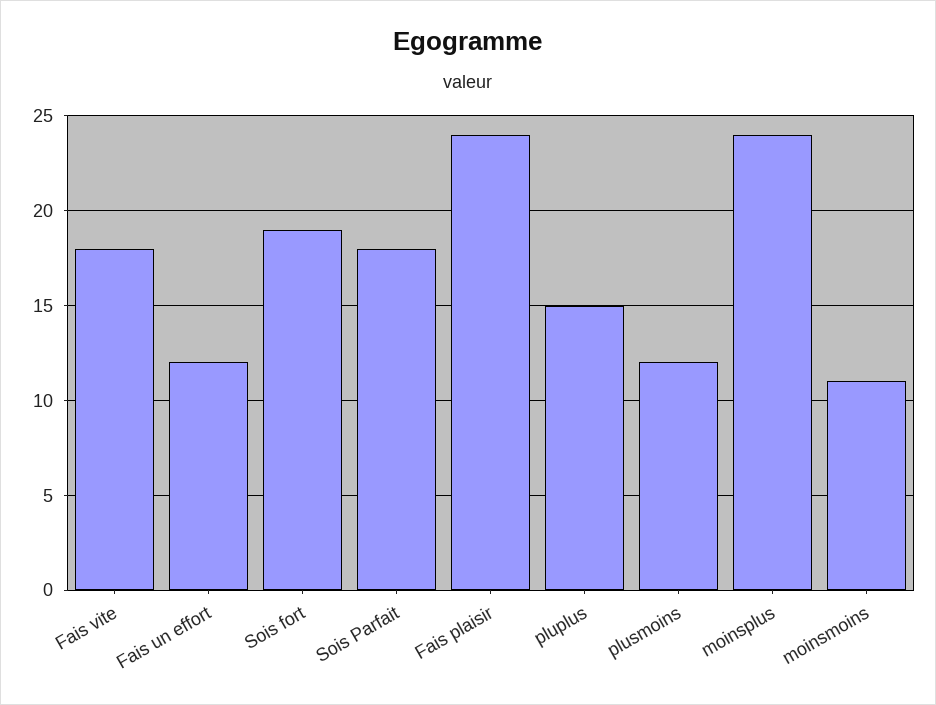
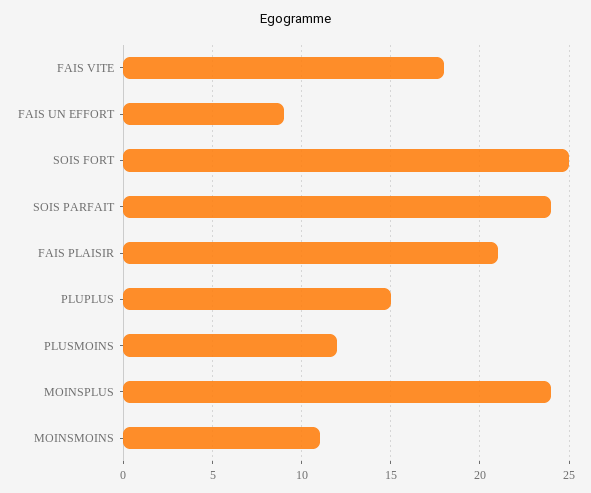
Fais un effort: 12 -> 9
Sois fort: 19 -> 25
Sois Parfait: 18 -> 24
Fais plaisir: 24 -> 21

